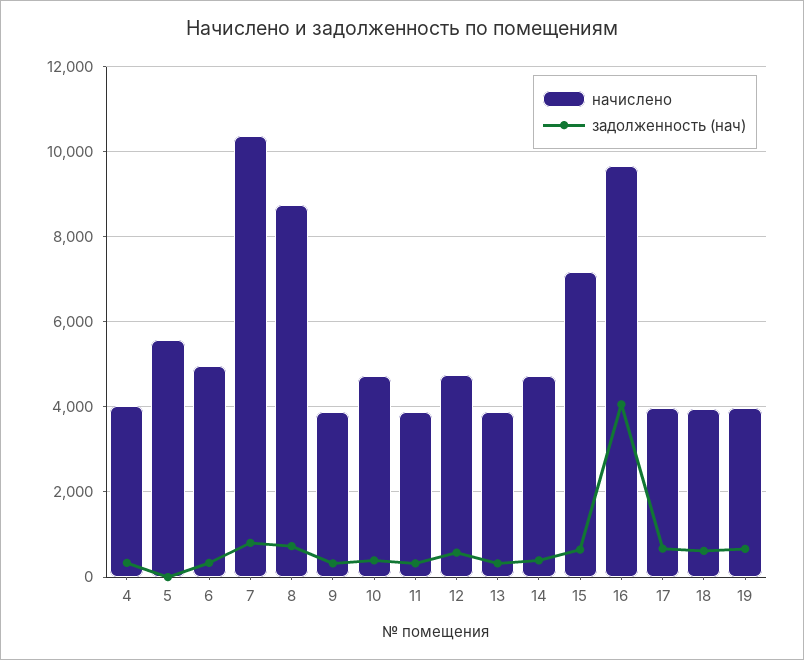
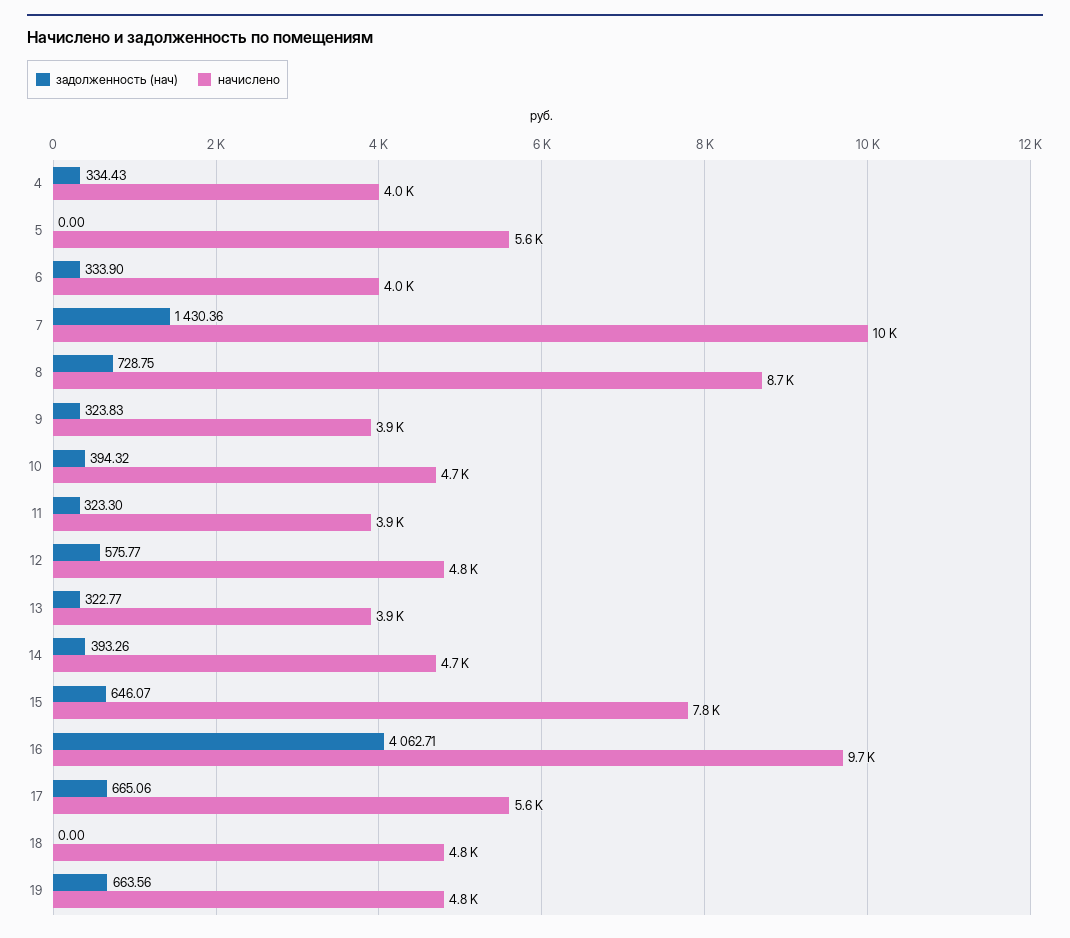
начислено, 6: 5000 -> 4000
задолженность (нач), 7: 800 -> 1430.36
начислено, 15: 7200 -> 7800
начислено, 17: 4000 -> 5600
начислено, 18: 4000 -> 4800
задолженность (нач), 18: 600 -> 0
начислено, 19: 4000 -> 4800

